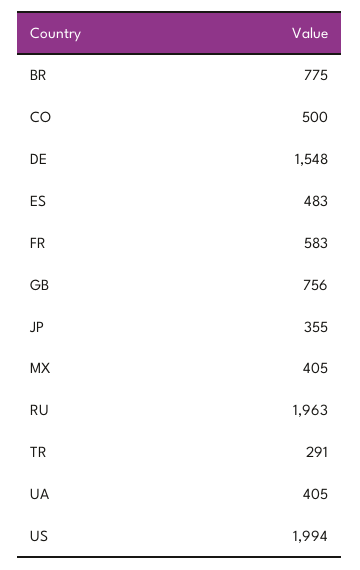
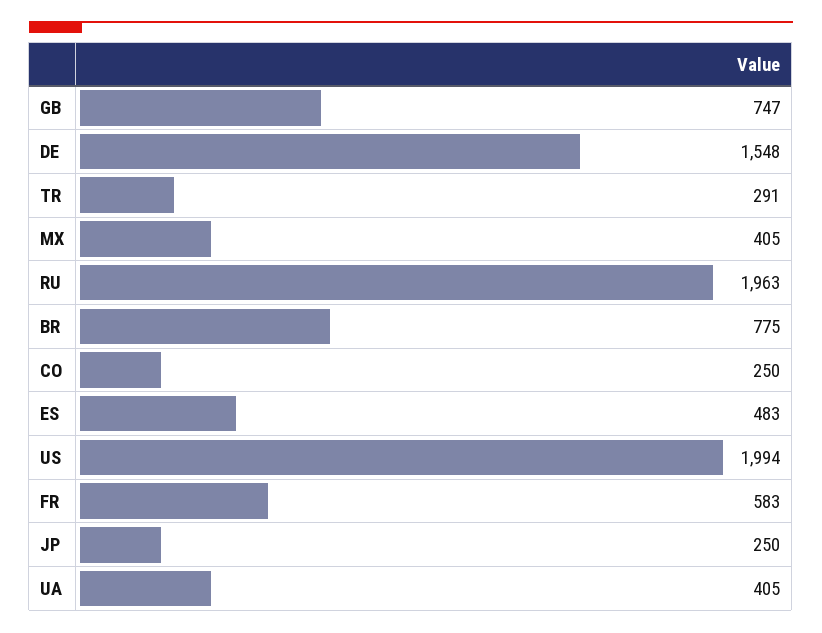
CO: 500 -> 250
GB: 756 -> 747
JP: 355 -> 250

